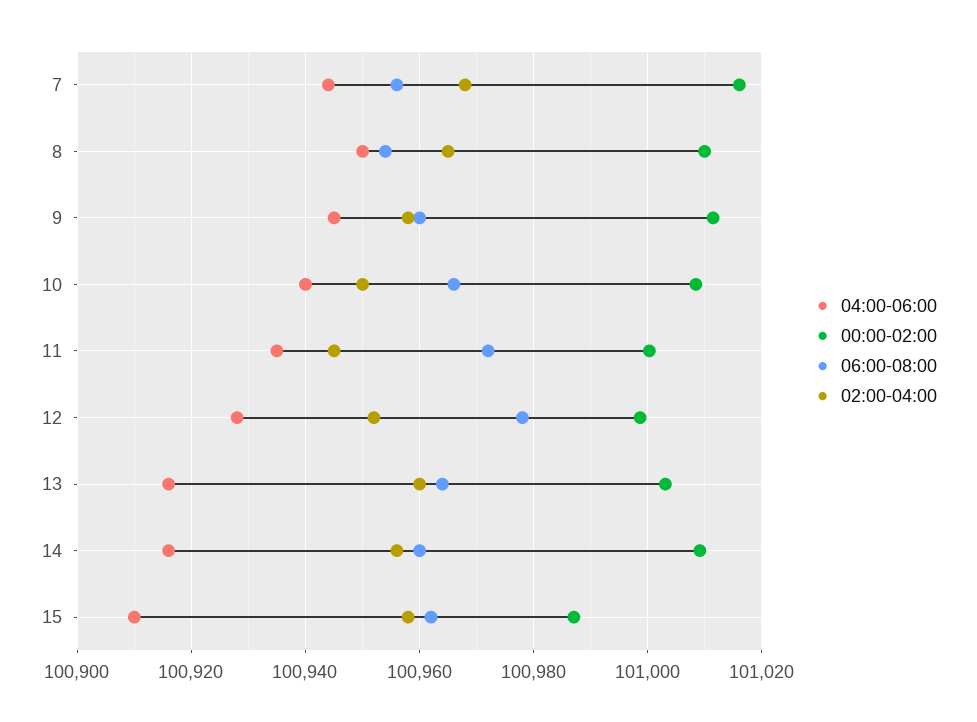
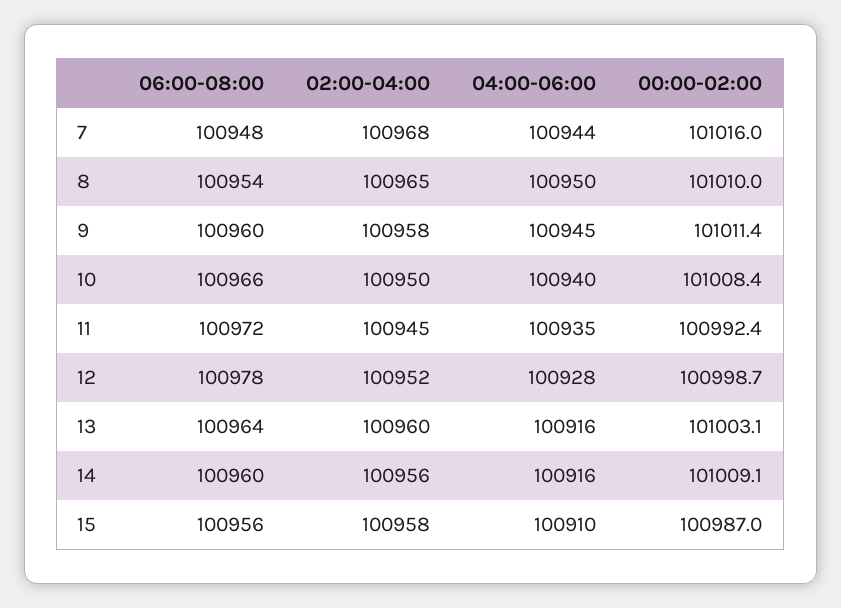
06:00-08:00, 7: 100956 -> 100948
00:00-02:00, 11: 101000 -> 100992.4
06:00-08:00, 15: 100962 -> 100956

